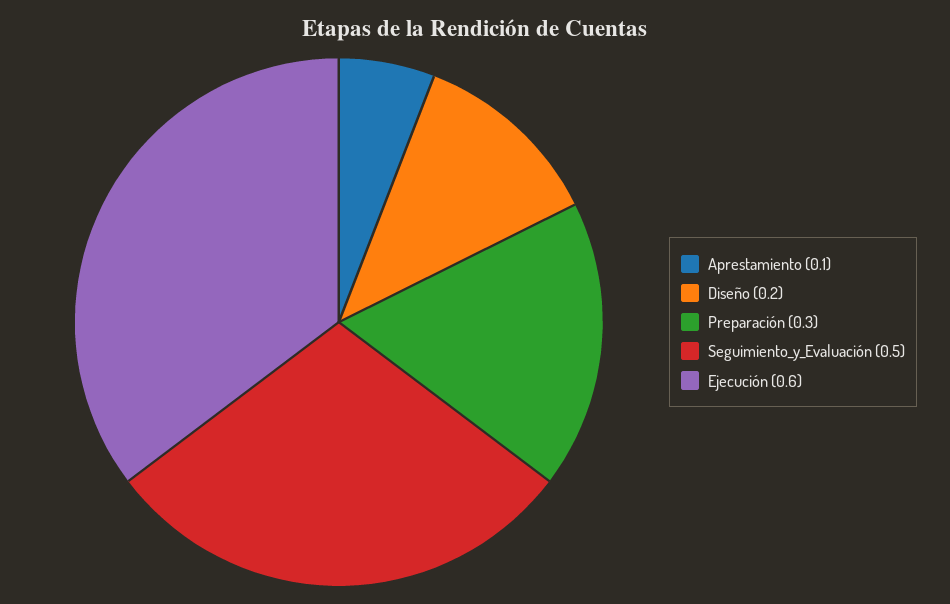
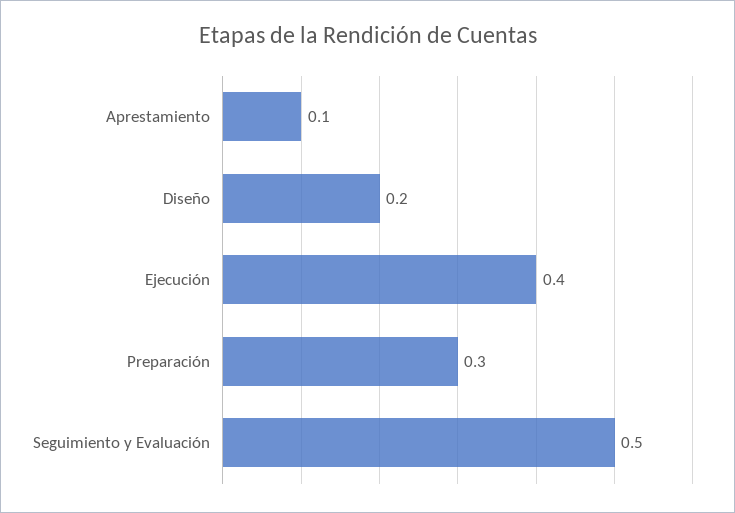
Ejecución: 0.6 -> 0.4

